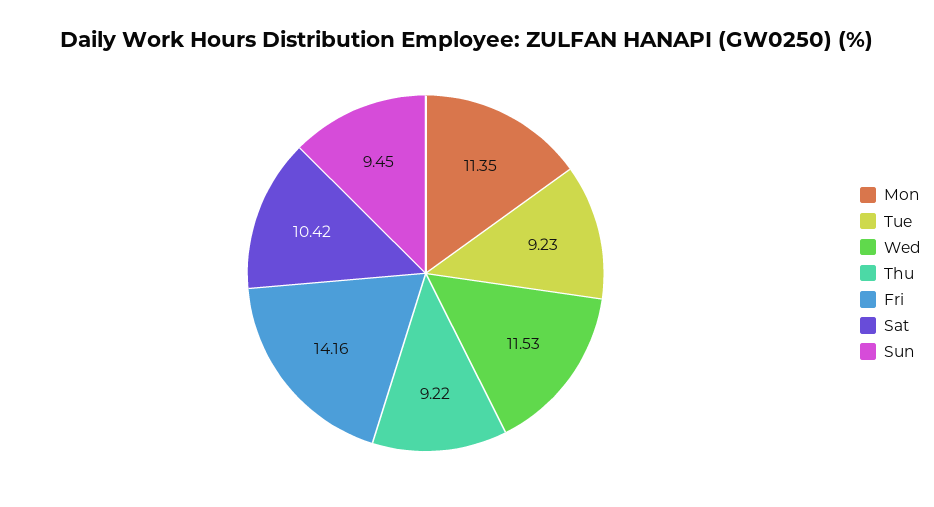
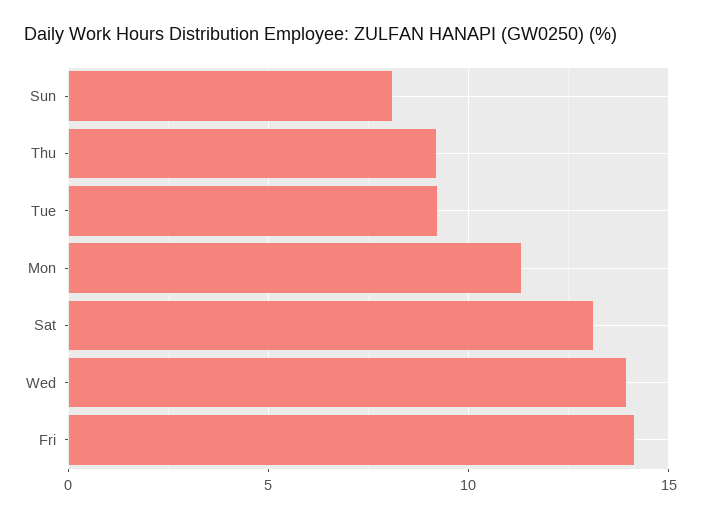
Wed: 11.53 -> 14
Sat: 10.42 -> 13
Sun: 9.45 -> 8

